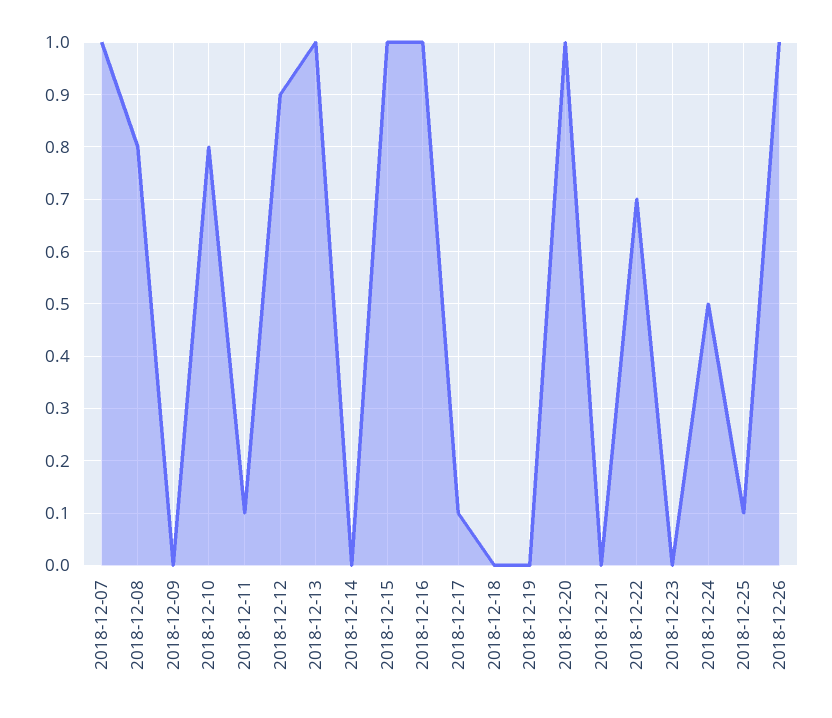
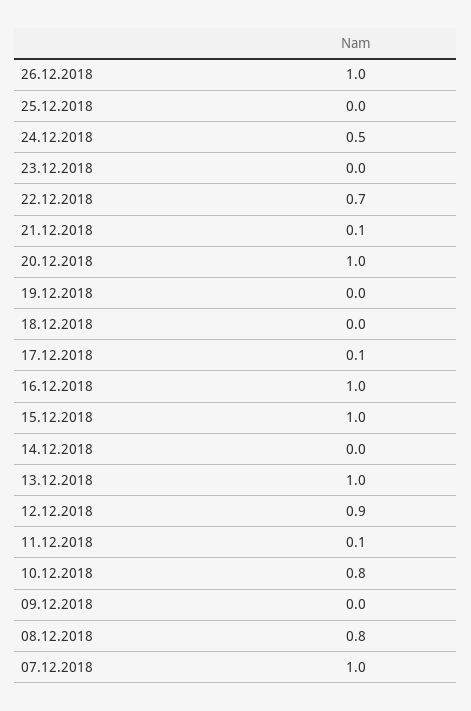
2018-12-21: 0 -> 0.1
2018-12-25: 0.1 -> 0

